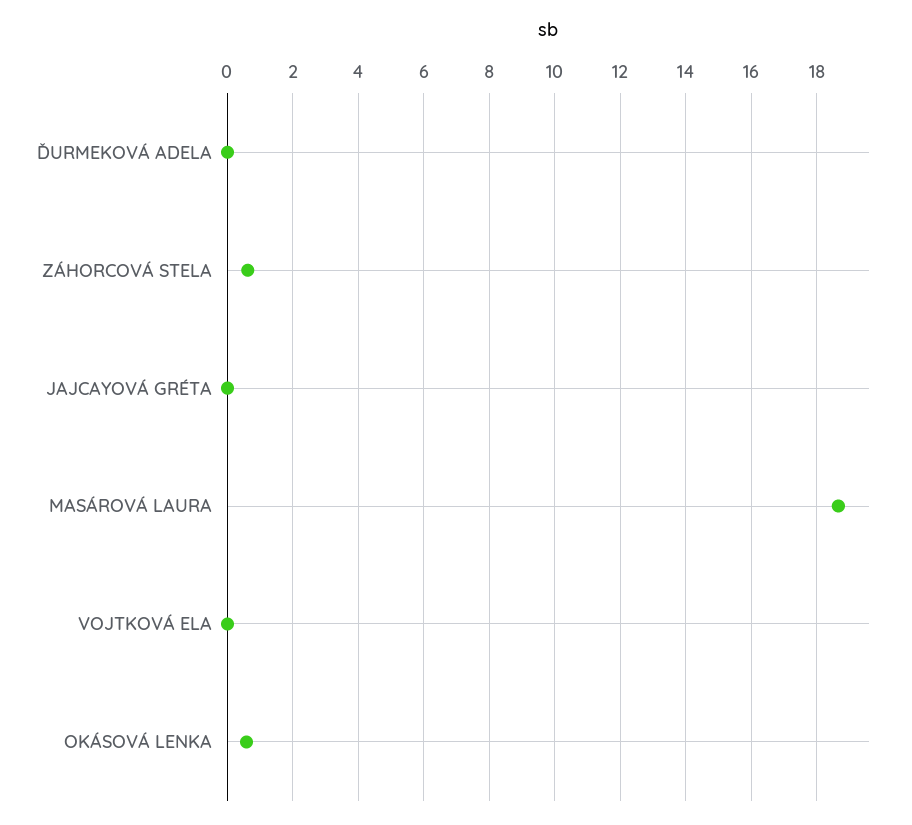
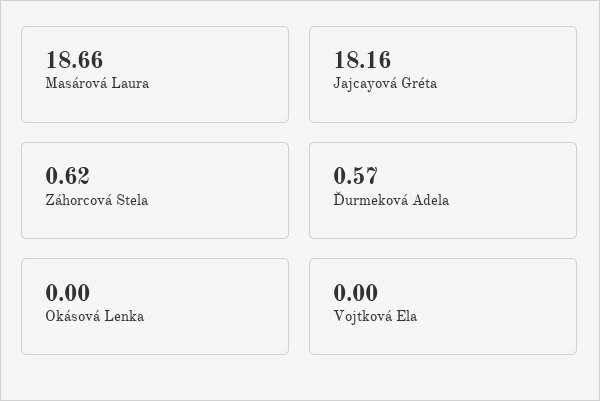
ĎURMEKOVÁ ADELA: 0 -> 0.57
JAJCAYOVÁ GRÉTA: 0 -> 18.16
OKÁSOVÁ LENKA: 0.6 -> 0

